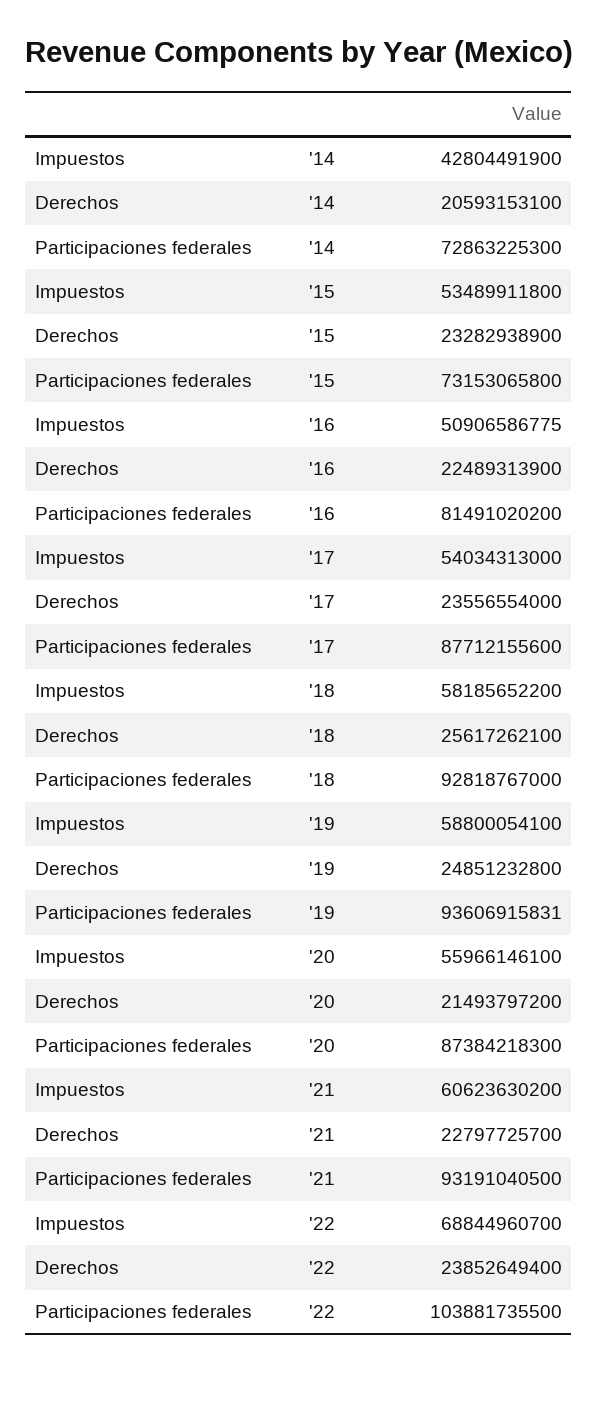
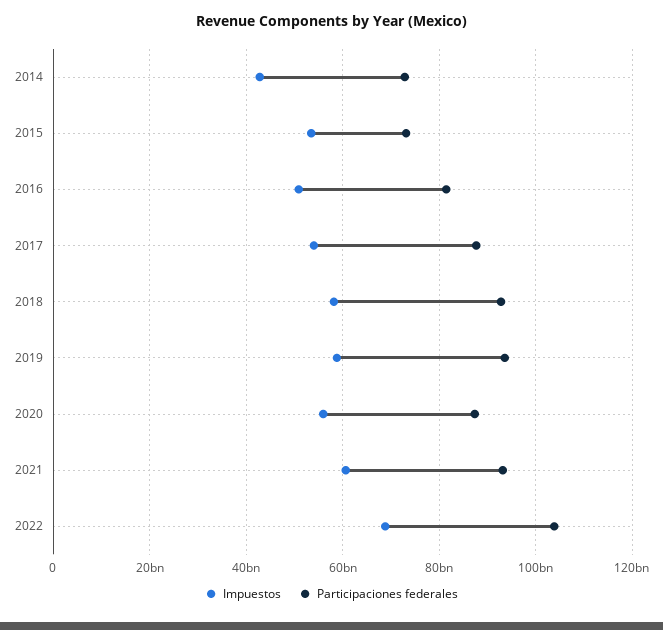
Derechos, '14: 20593153100 -> none
Derechos, '15: 23282938900 -> none
Derechos, '16: 22489313900 -> none
Derechos, '17: 23556554000 -> none
Derechos, '18: 25617262100 -> none
Derechos, '19: 24851232800 -> none
Derechos, '20: 21493797200 -> none
Derechos, '21: 22797725700 -> none
Derechos, '22: 23852649400 -> none

